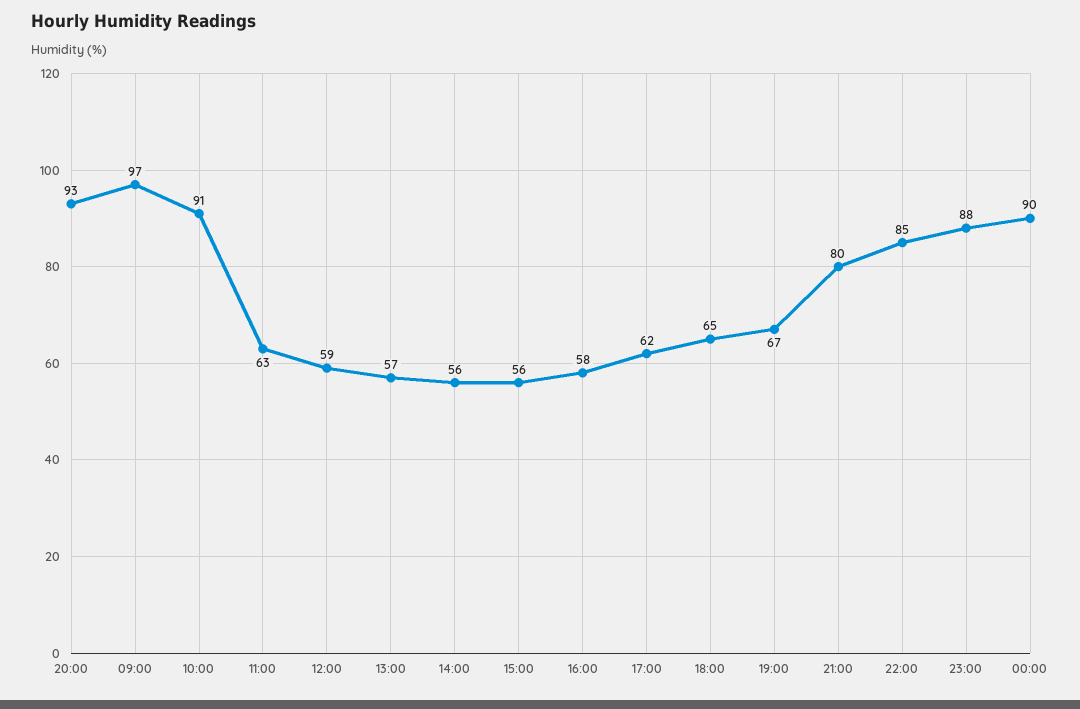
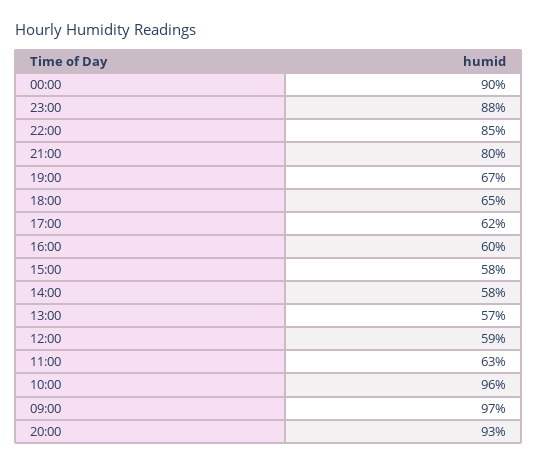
10:00: 91 -> 96
14:00: 56 -> 58
15:00: 56 -> 58
16:00: 58 -> 60

